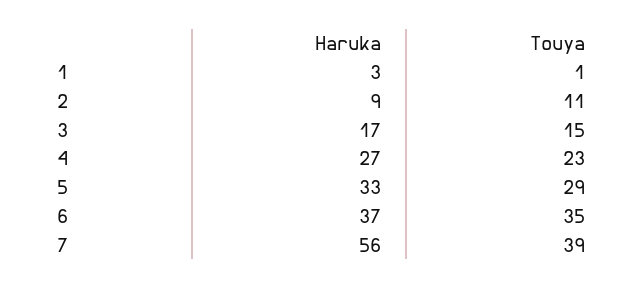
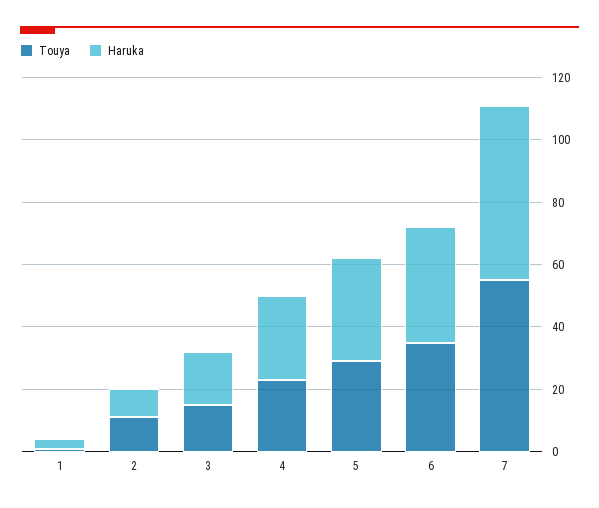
Touya, 7: 39 -> 55

